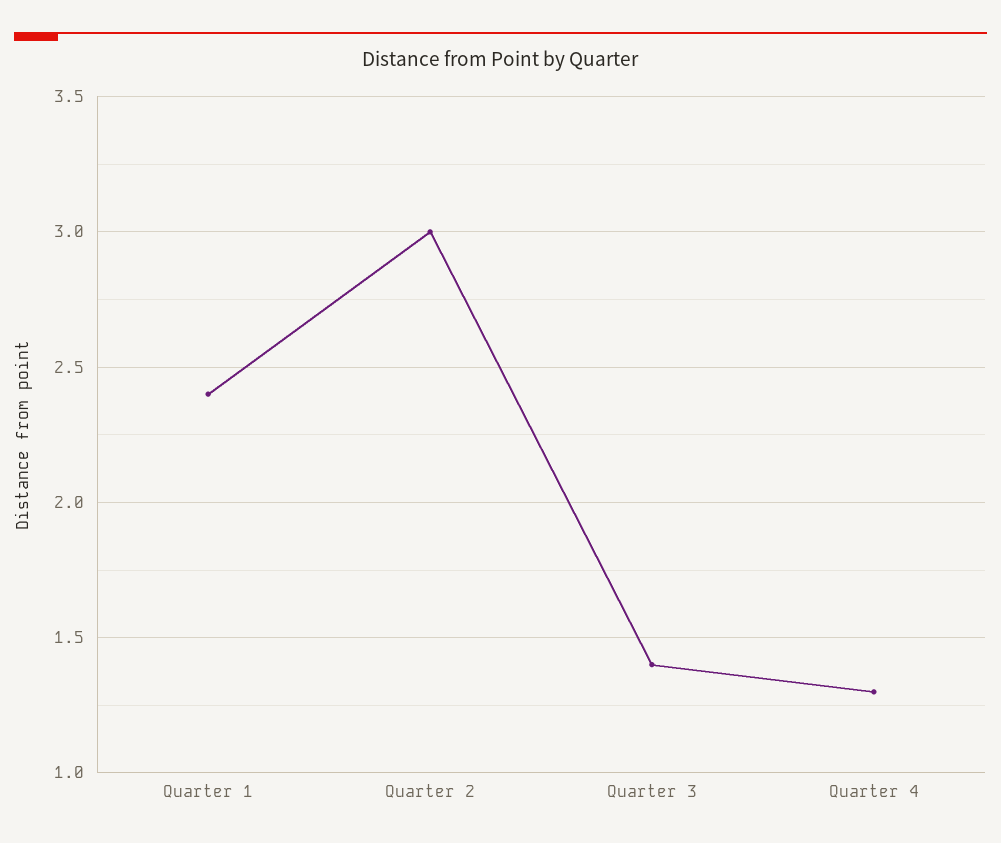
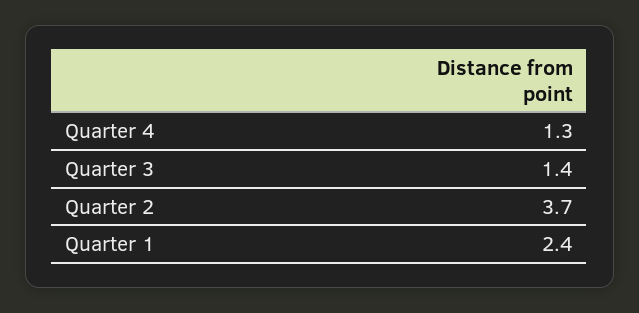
Quarter 2: 3 -> 3.7

